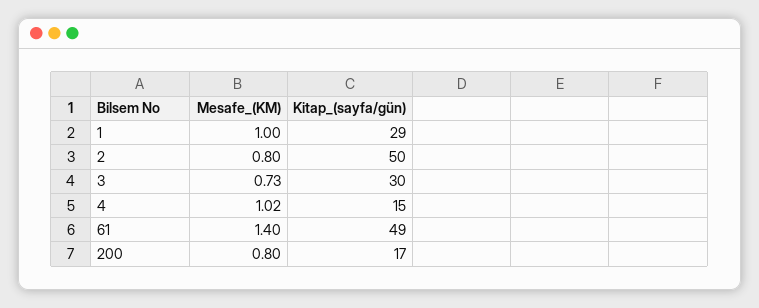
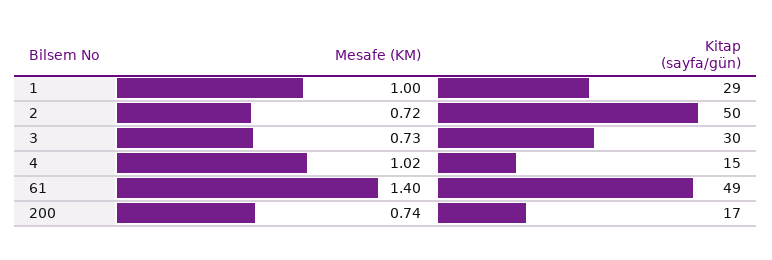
Mesafe_(KM), 2: 0.8 -> 0.72
Mesafe_(KM), 200: 0.8 -> 0.74

